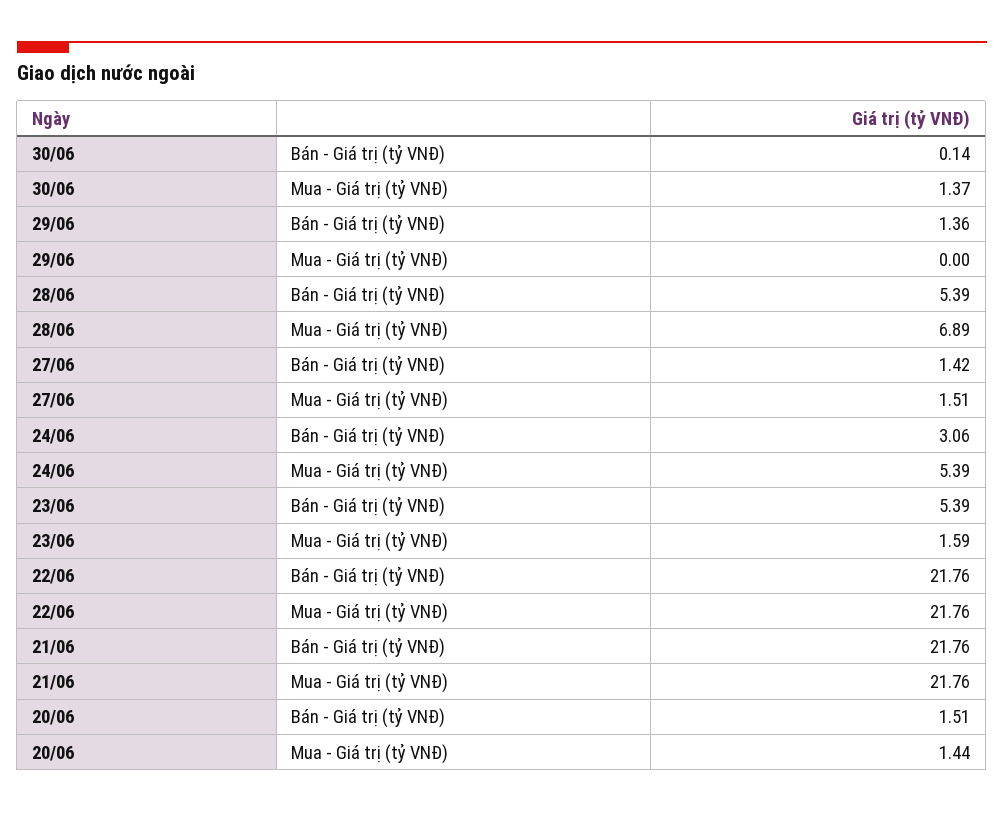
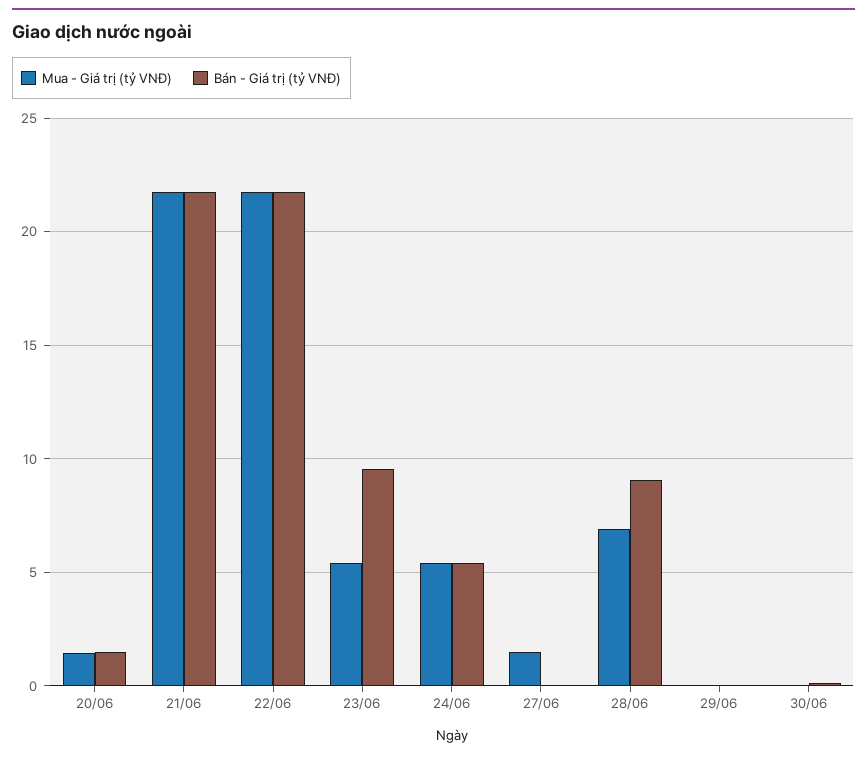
Mua - Giá trị (tỷ VNĐ), 30/06: 1.37 -> 0
Bán - Giá trị (tỷ VNĐ), 29/06: 1.36 -> 0
Bán - Giá trị (tỷ VNĐ), 28/06: 5.39 -> 9
Bán - Giá trị (tỷ VNĐ), 27/06: 1.42 -> 0
Bán - Giá trị (tỷ VNĐ), 24/06: 3.06 -> 5.5
Bán - Giá trị (tỷ VNĐ), 23/06: 5.39 -> 9.5
Mua - Giá trị (tỷ VNĐ), 23/06: 1.59 -> 5.5

